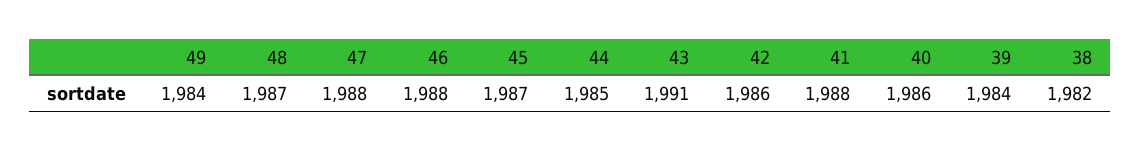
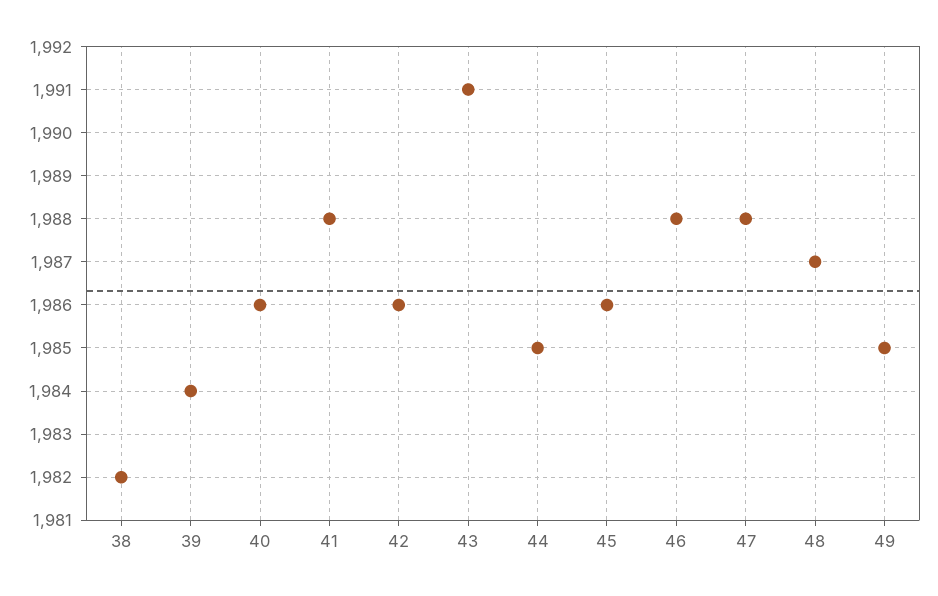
49: 1984 -> 1985
45: 1987 -> 1986

